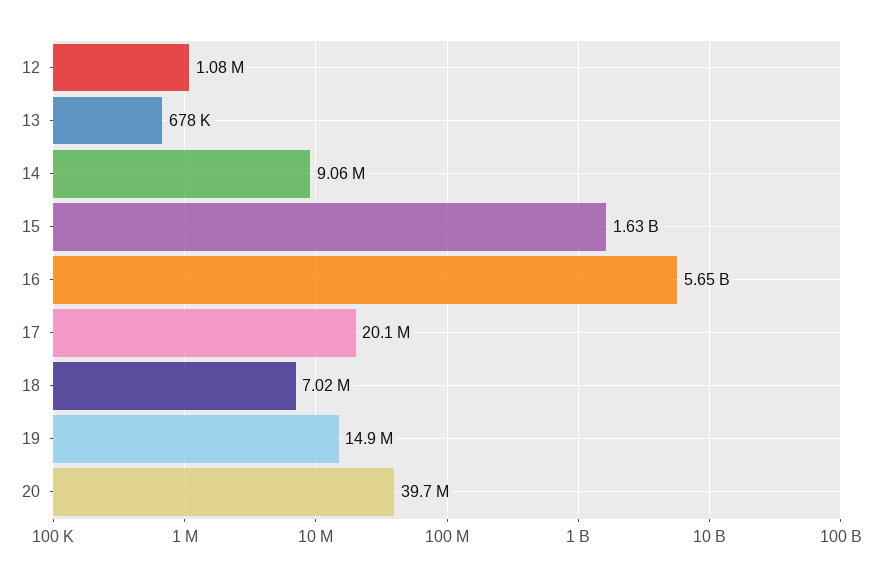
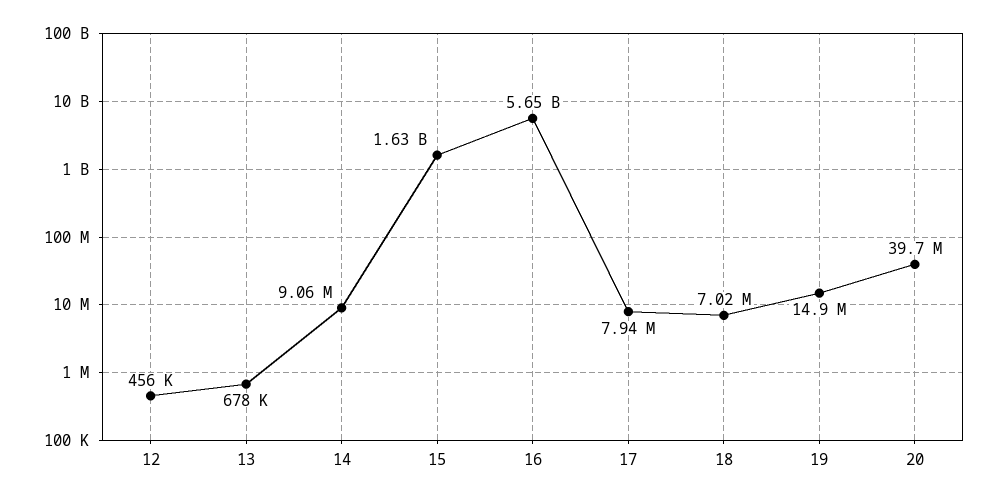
12: 1080000 -> 456000
17: 20100000 -> 7940000

